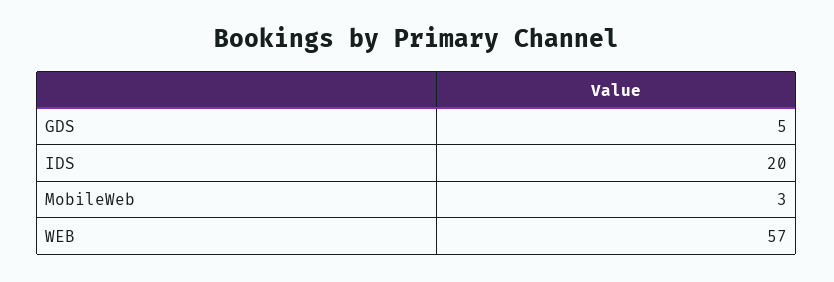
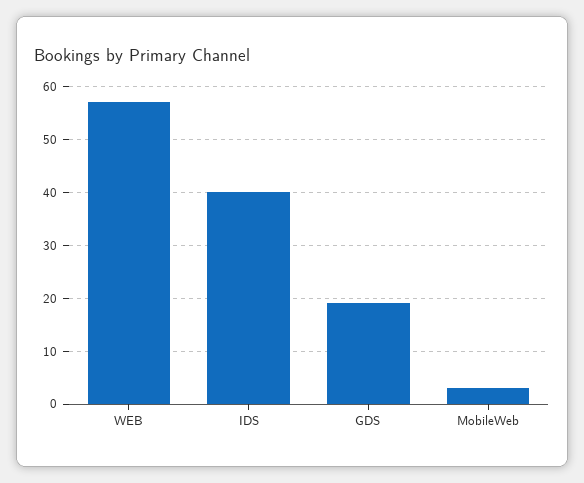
GDS: 5 -> 20
IDS: 20 -> 40

